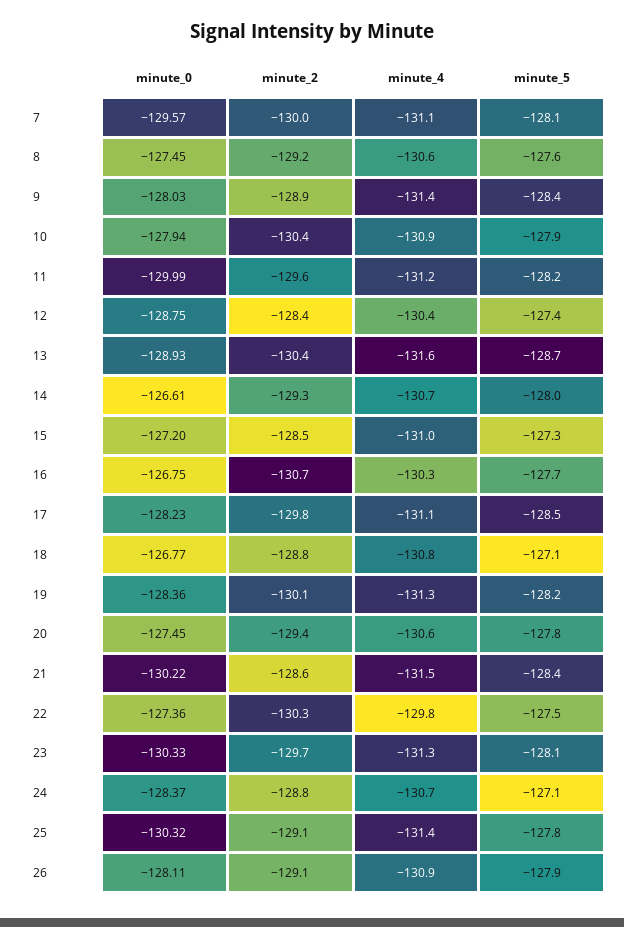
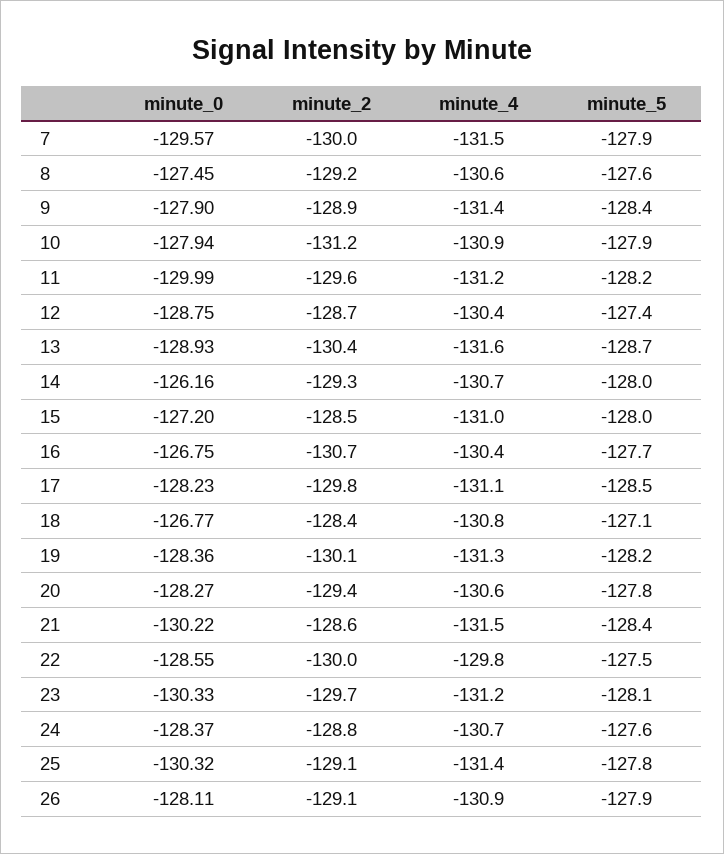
minute_4, 7: -131.1 -> -131.5
minute_5, 7: -128.1 -> -127.9
minute_0, 9: -128.03 -> -127.9
minute_2, 10: -130.4 -> -131.2
minute_2, 12: -128.4 -> -128.7
minute_0, 14: -126.61 -> -126.16
minute_5, 15: -127.3 -> -128
minute_4, 16: -130.3 -> -130.4
minute_2, 18: -128.8 -> -128.4
minute_0, 20: -127.45 -> -128.27
minute_0, 22: -127.36 -> -128.55
minute_2, 22: -130.3 -> -130
minute_4, 23: -131.3 -> -131.2
minute_5, 24: -127.1 -> -127.6

